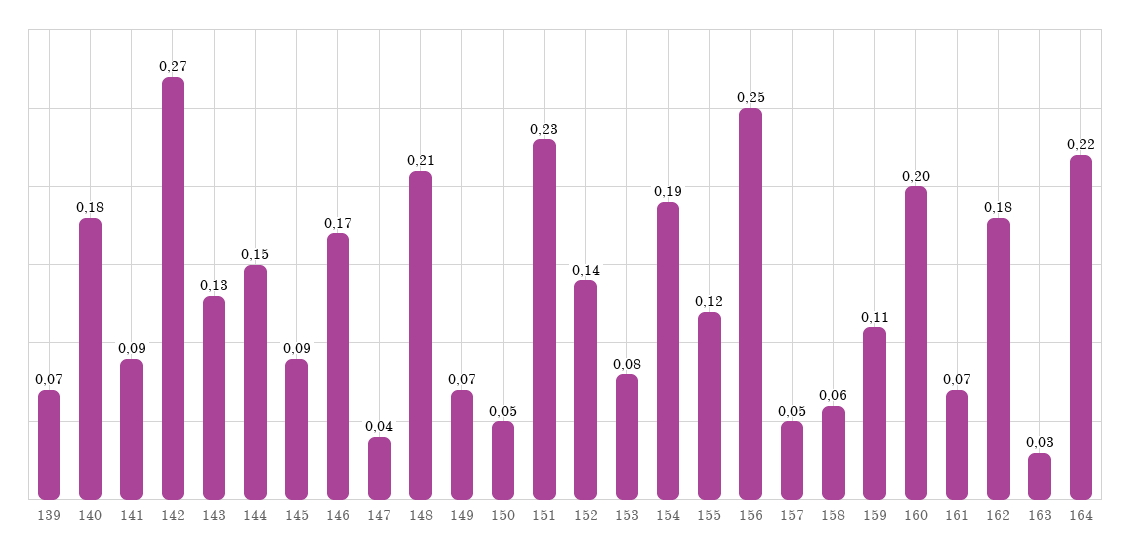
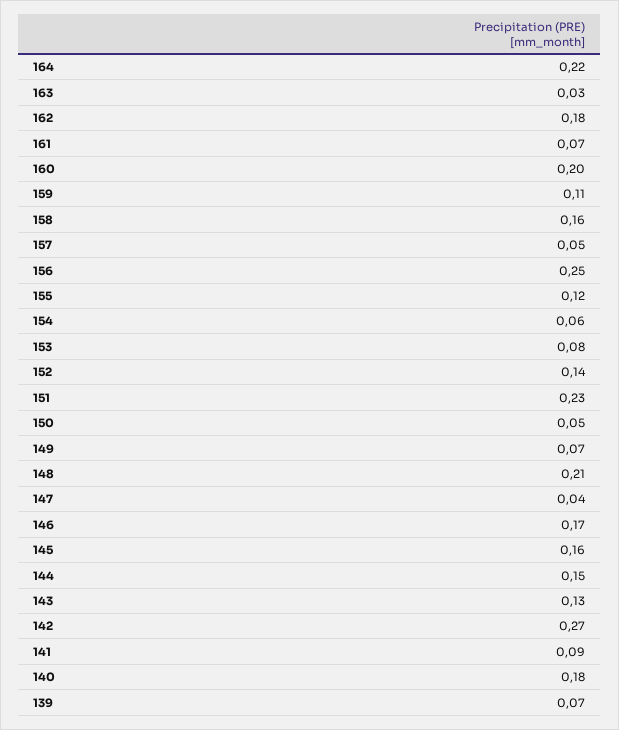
145: 0.09 -> 0.16
154: 0.19 -> 0.06
158: 0.06 -> 0.16

